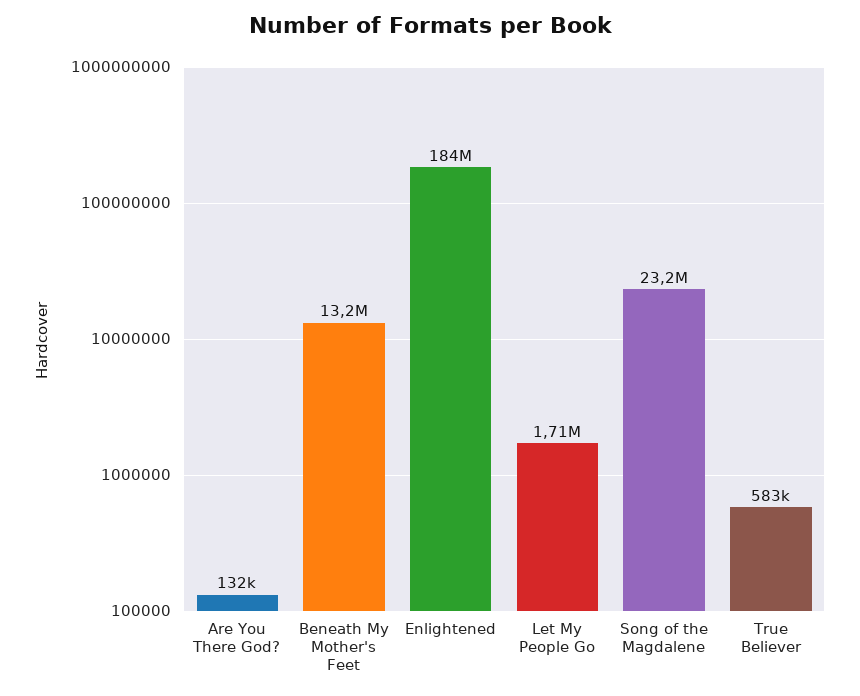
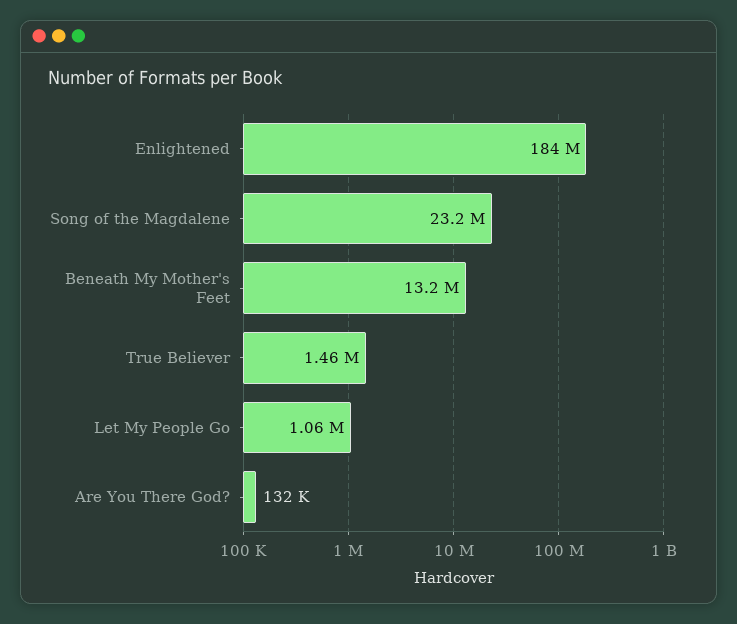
Let My People Go: 1710000 -> 1060000
True Believer: 583000 -> 1460000

